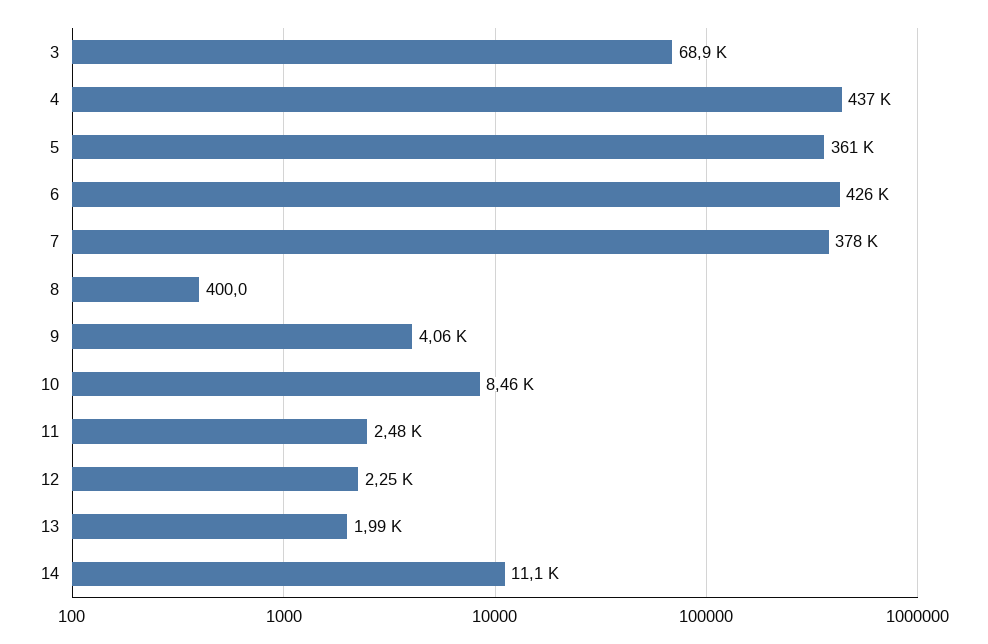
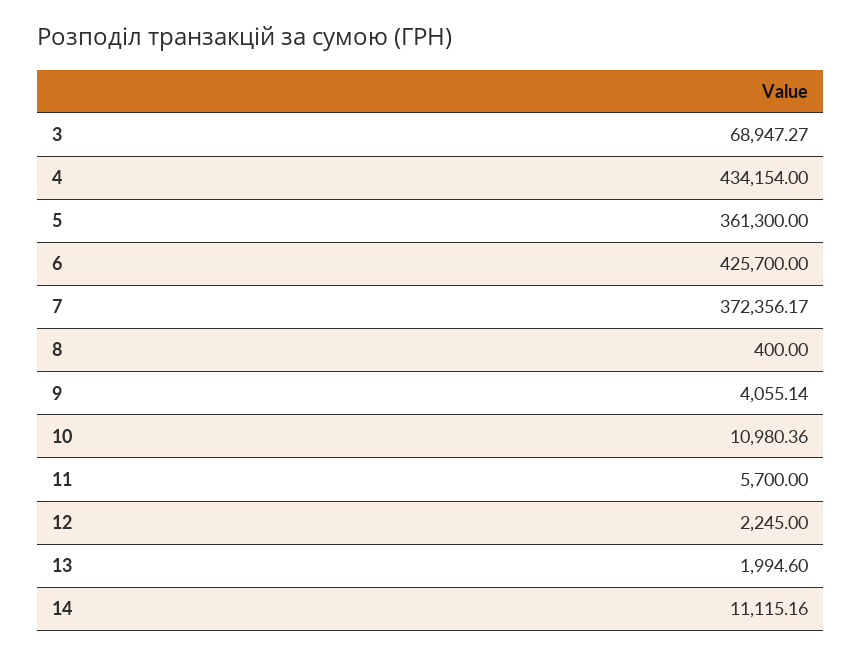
4: 437000 -> 434154
7: 378000 -> 372356.17
10: 8460 -> 10980.36
11: 2480 -> 5700

